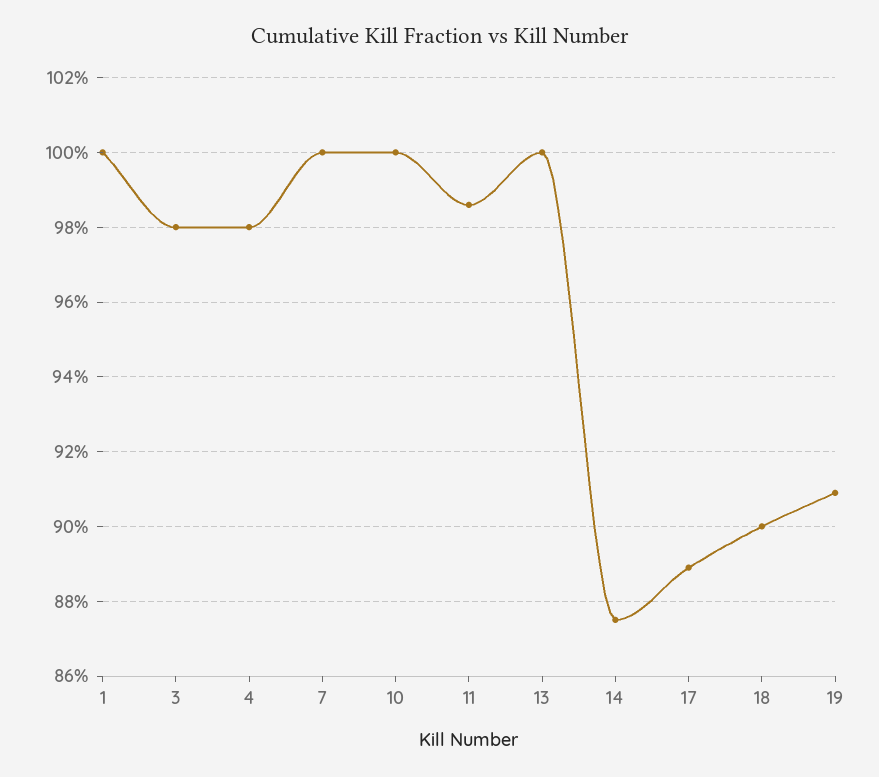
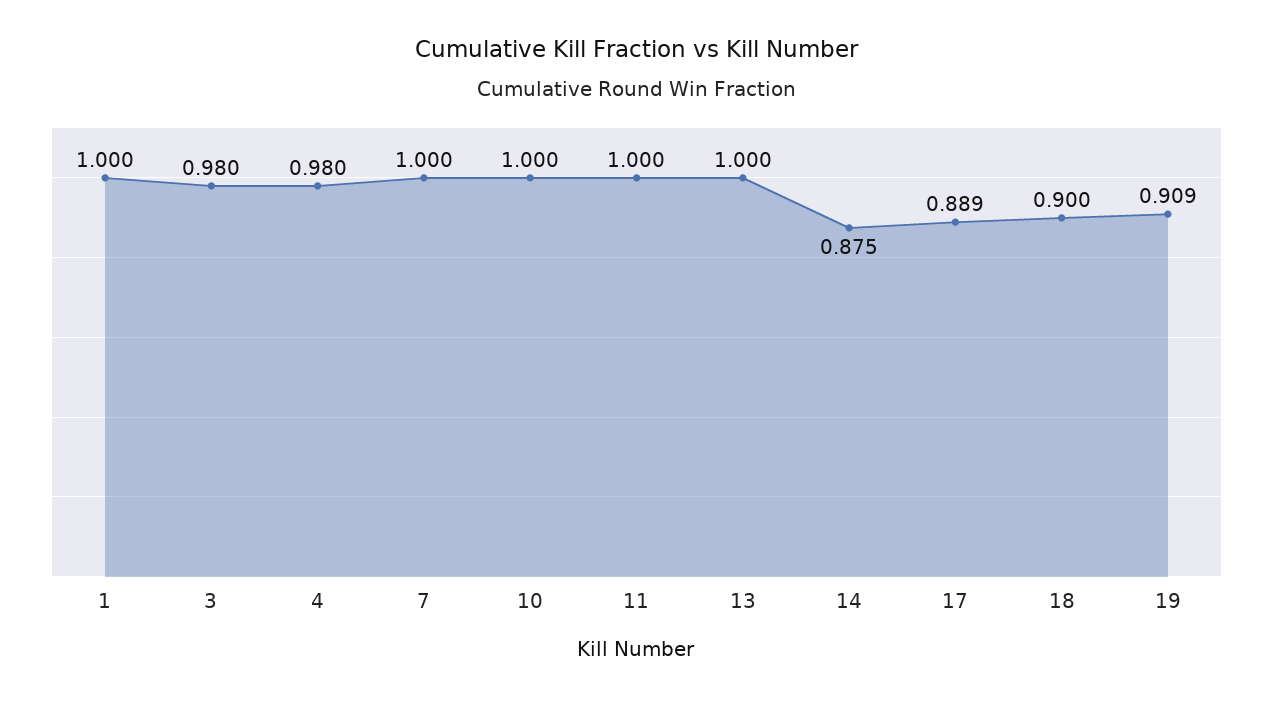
11: 0.985 -> 1

